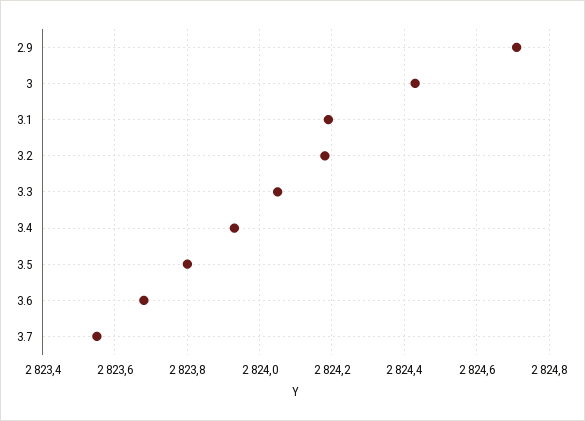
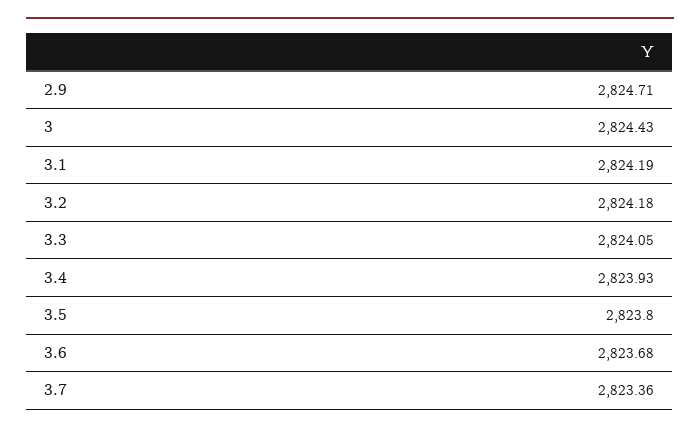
3.7: 2823.55 -> 2823.36

